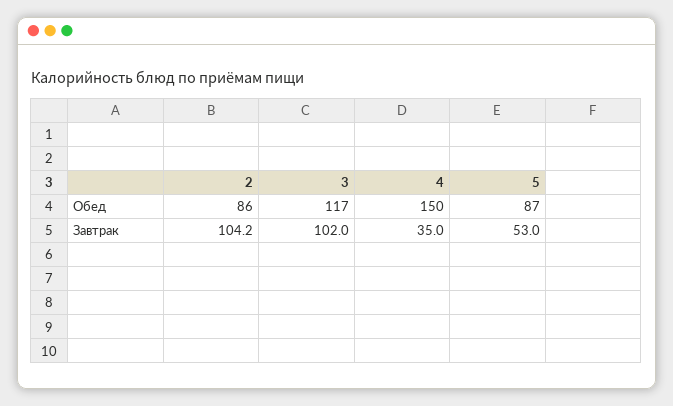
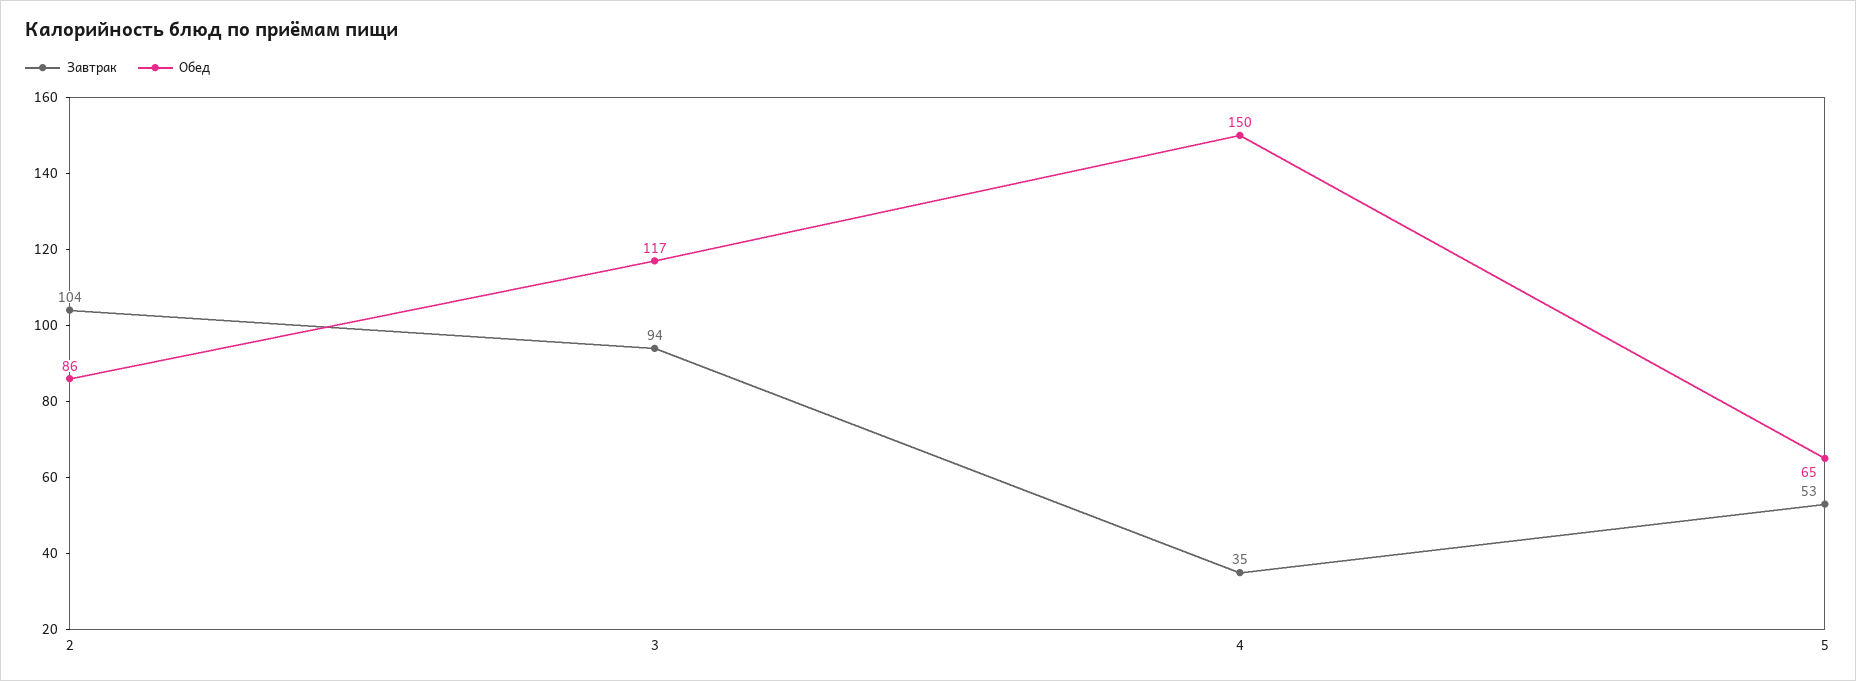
Обед, 5: 87 -> 65
Завтрак, 3: 102 -> 94

